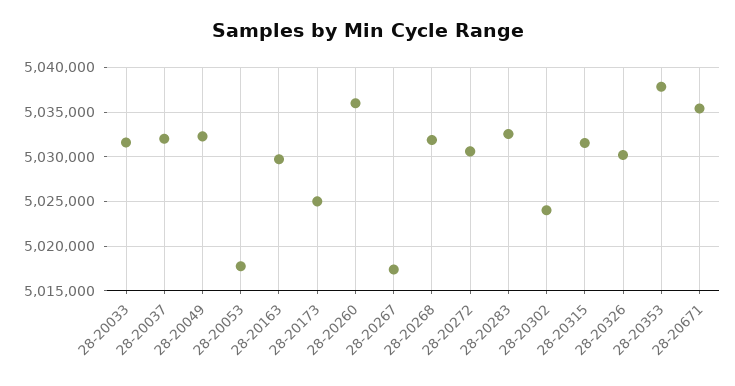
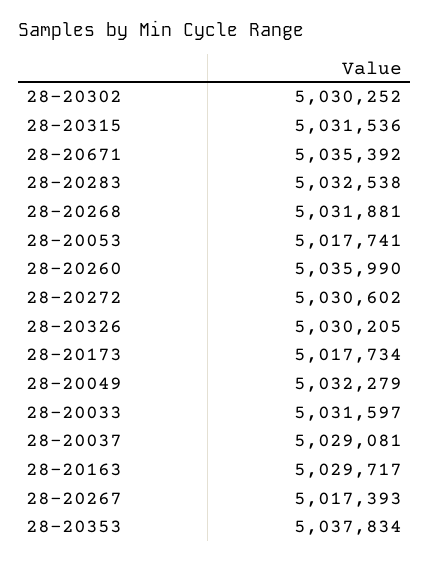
28-20037: 5032000 -> 5029081
28-20173: 5025000 -> 5017734
28-20302: 5024000 -> 5030252

